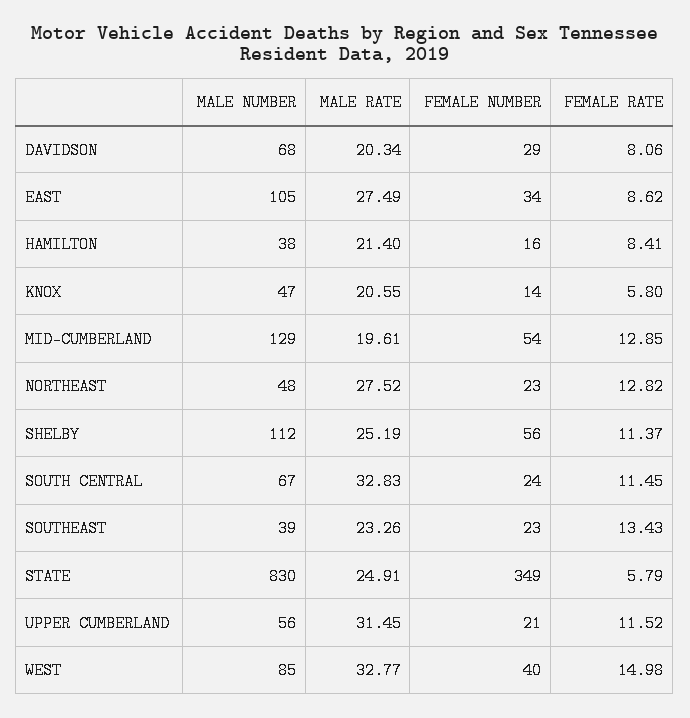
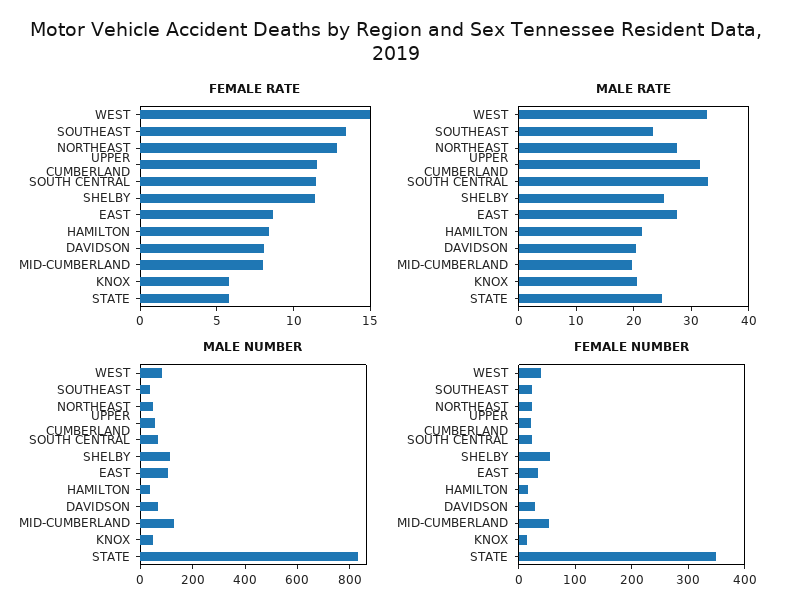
FEMALE RATE, MID-CUMBERLAND: 12.85 -> 8

